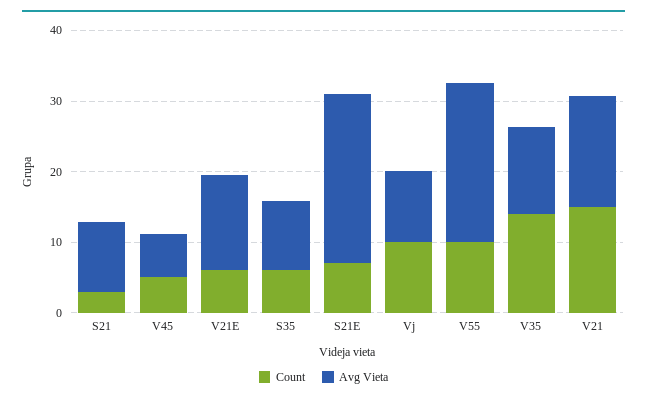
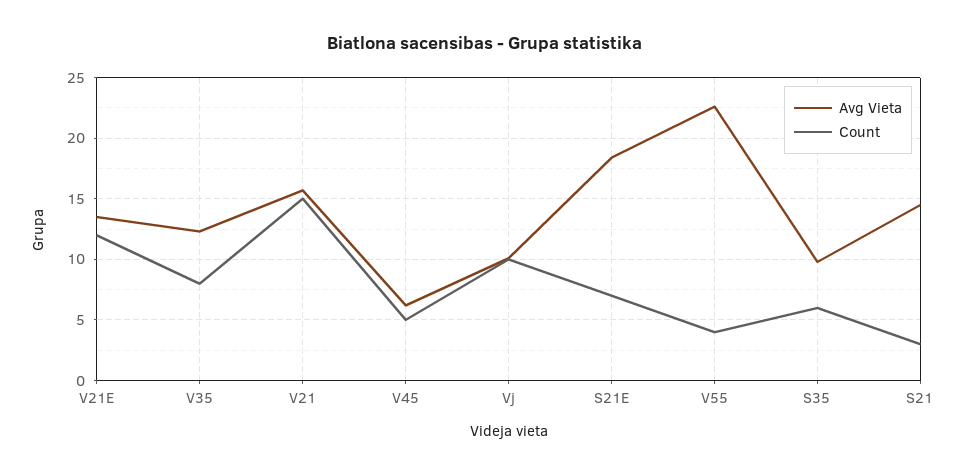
Avg Vieta, S21: 10 -> 14.5
Count, V21E: 6 -> 12
Avg Vieta, S21E: 24 -> 18.5
Count, V55: 10 -> 4
Count, V35: 14 -> 8

